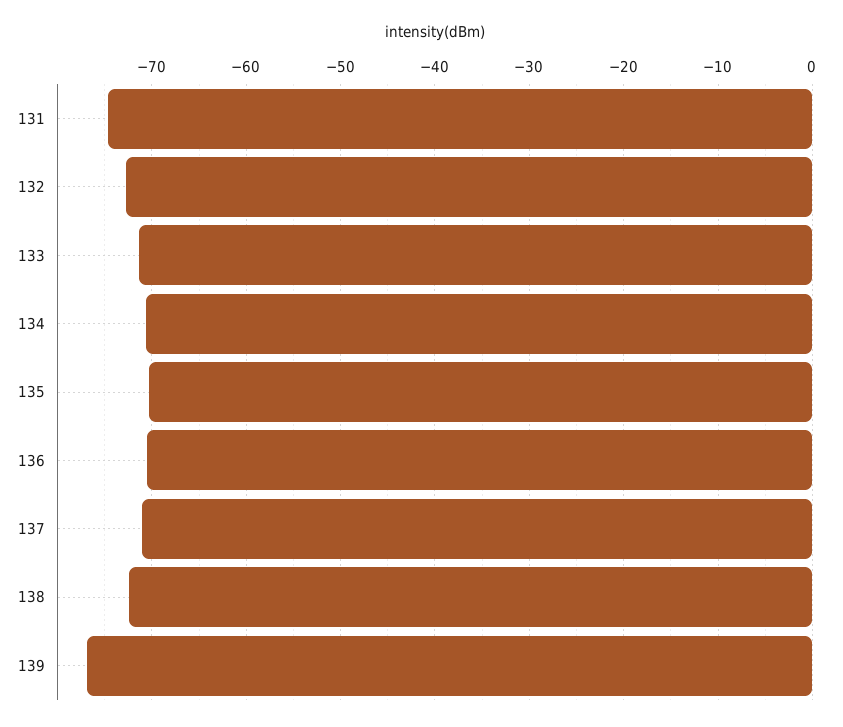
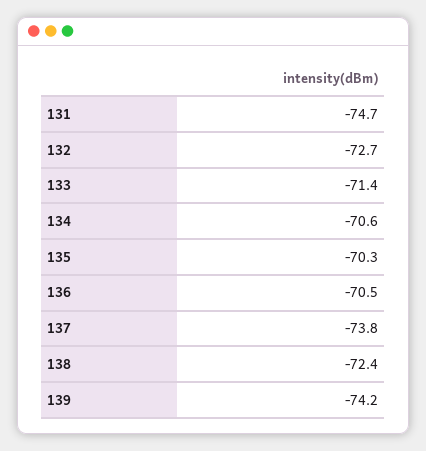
137: -71 -> -73.8
139: -77 -> -74.2

